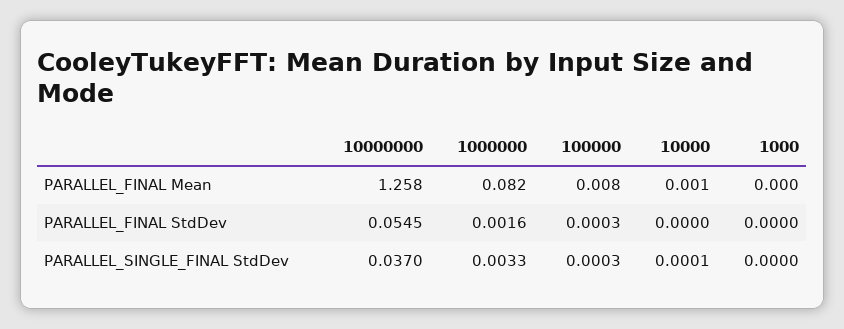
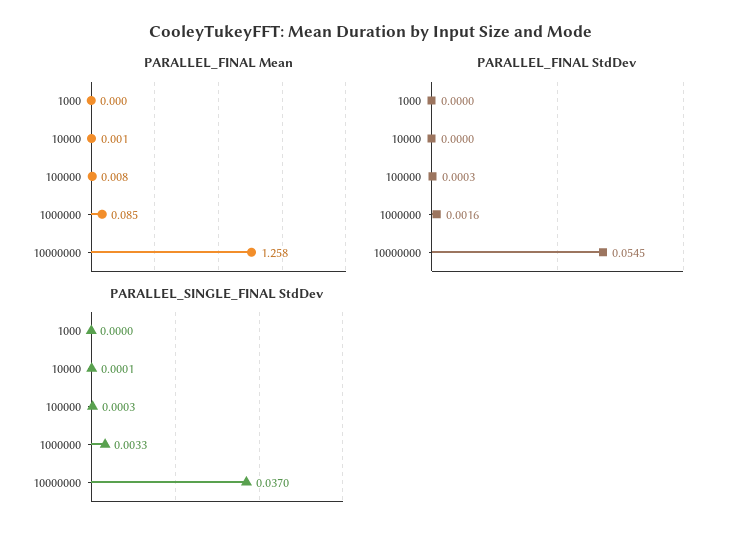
PARALLEL_FINAL Mean, 1000000: 0.082 -> 0.085

